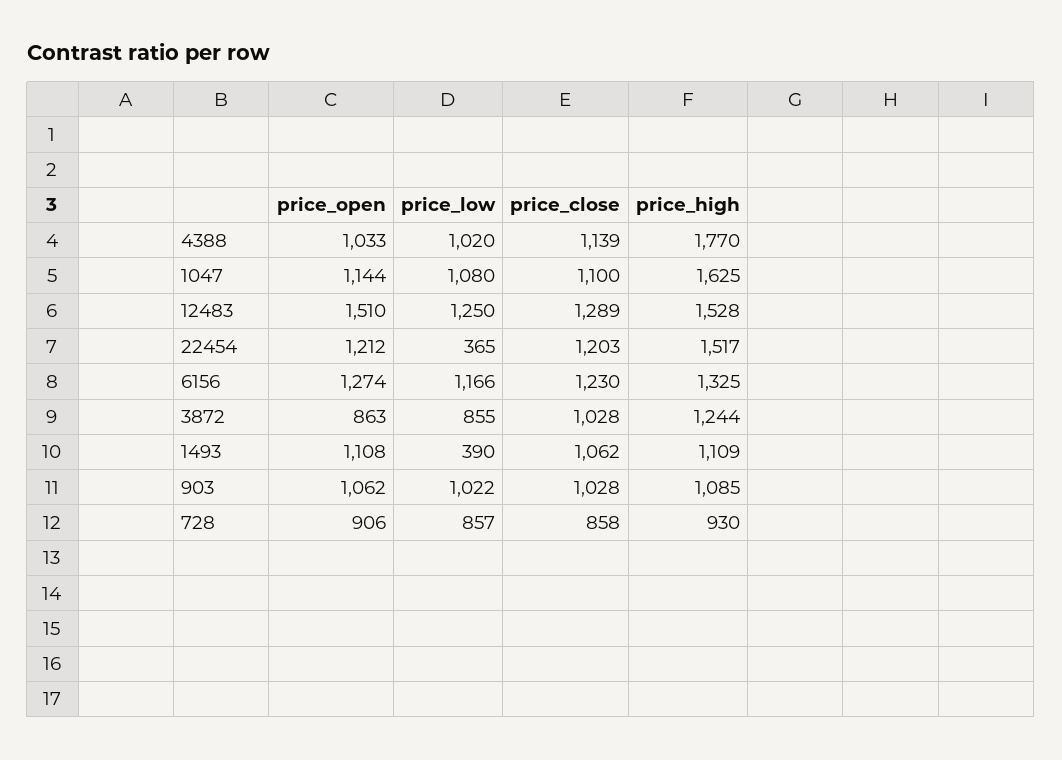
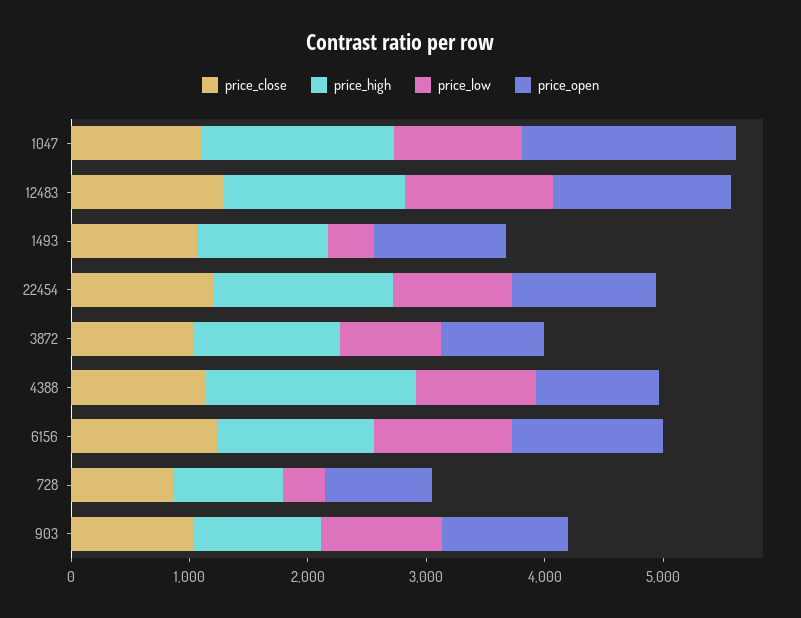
price_open, 1047: 1144 -> 1800
price_low, 22454: 365 -> 1000
price_low, 728: 857 -> 400

